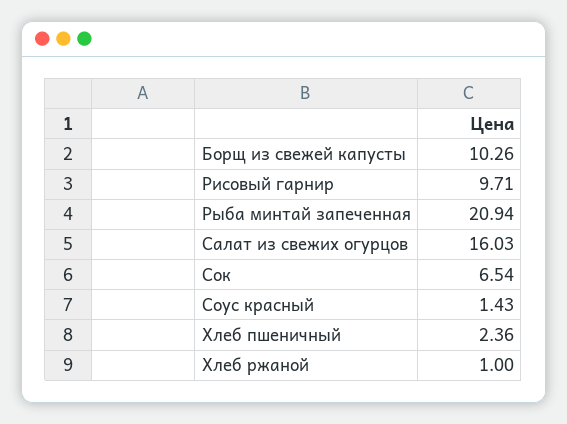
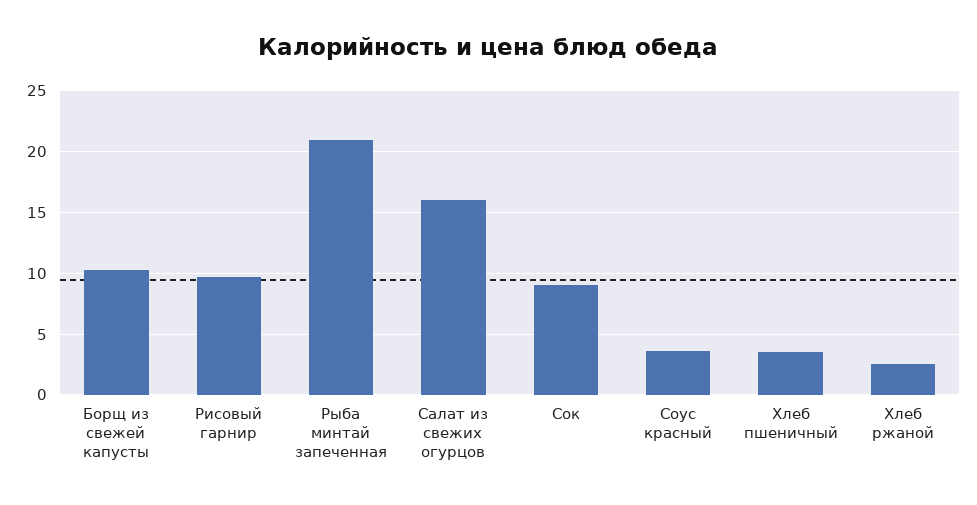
Сок: 6.54 -> 9
Соус красный: 1.43 -> 3.5
Хлеб пшеничный: 2.36 -> 3.5
Хлеб ржаной: 1 -> 2.5

